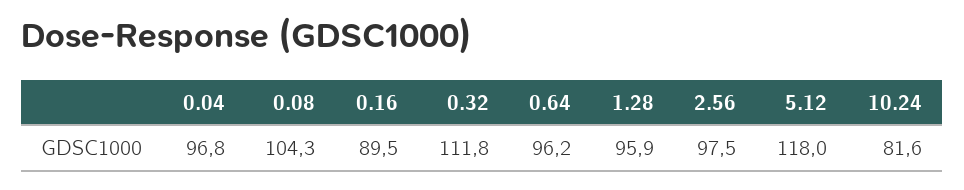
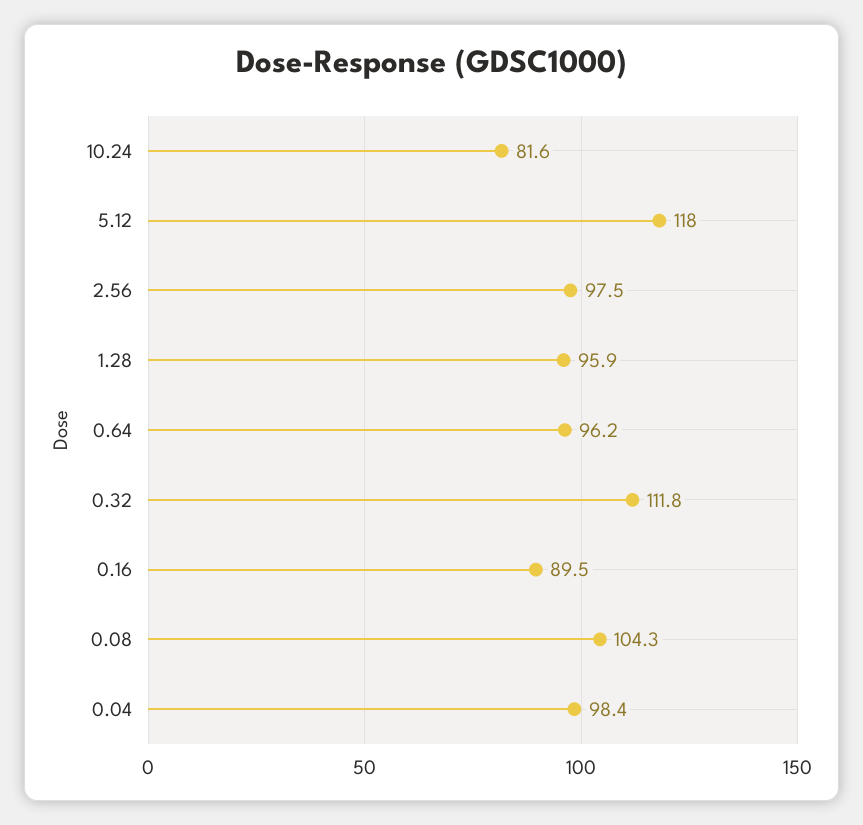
0.04: 96.8 -> 98.4

